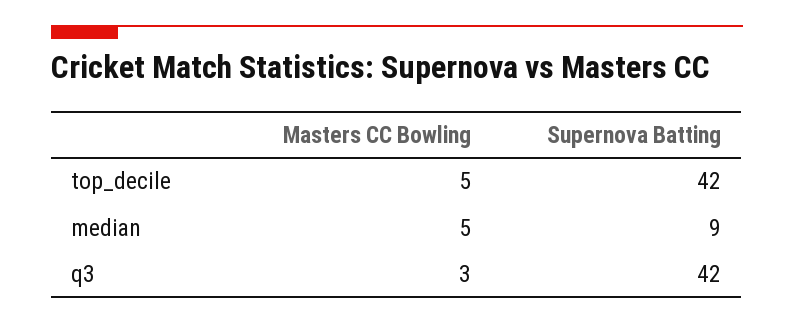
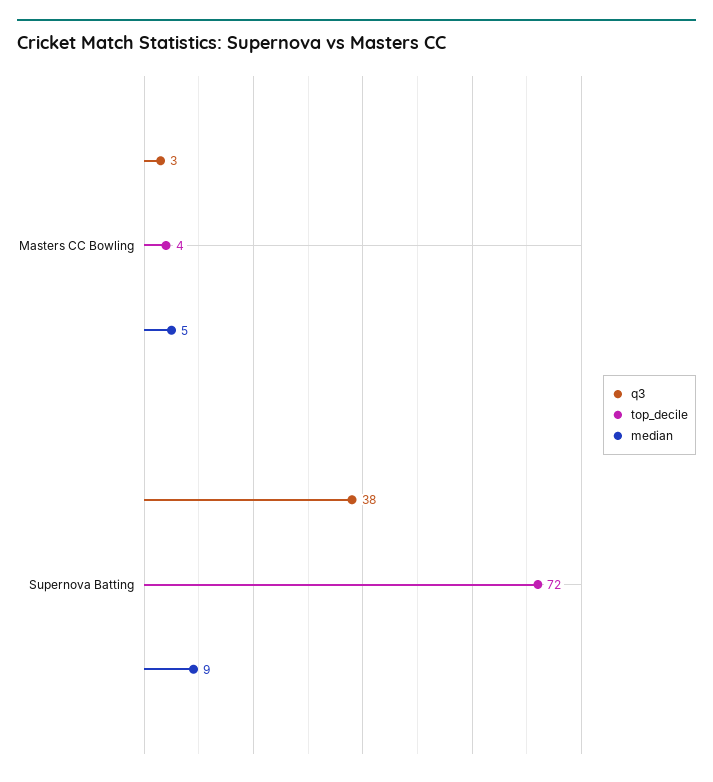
top_decile, Masters CC Bowling: 5 -> 4
top_decile, Supernova Batting: 42 -> 72
q3, Supernova Batting: 42 -> 38

